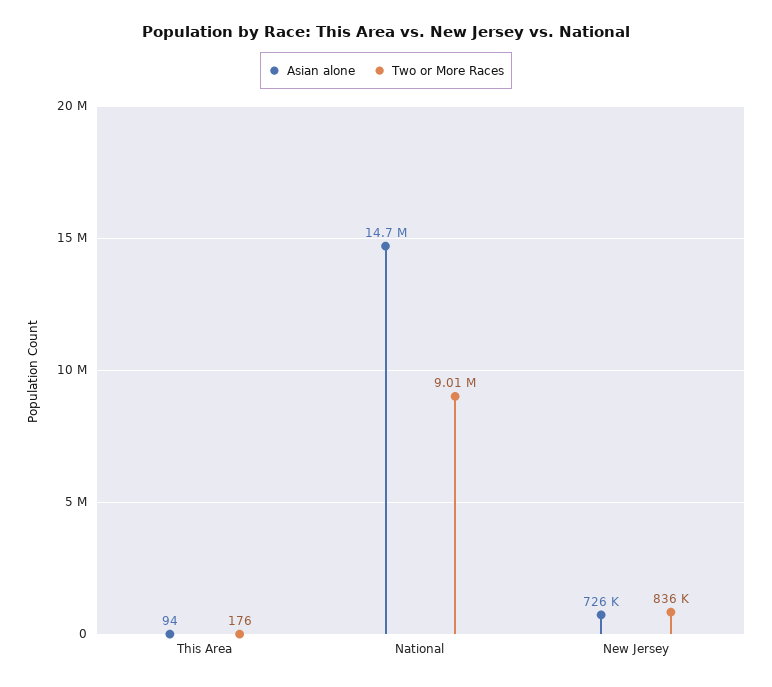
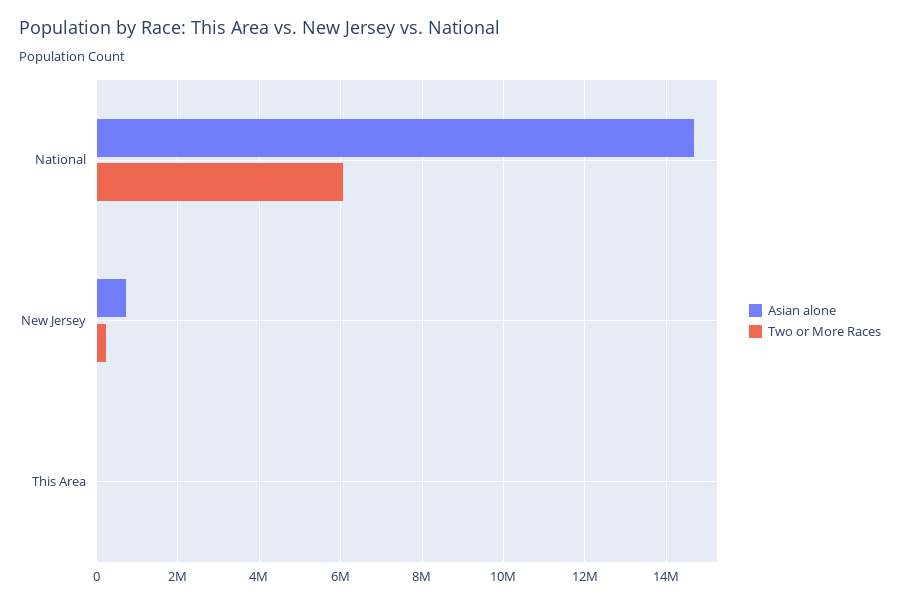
Two or More Races, National: 9010000 -> 6000000
Two or More Races, New Jersey: 836000 -> 200000

